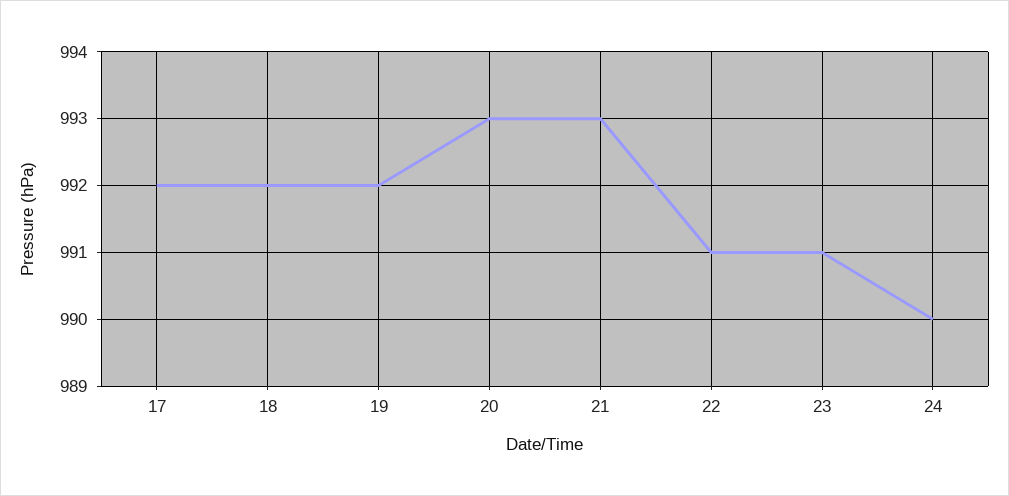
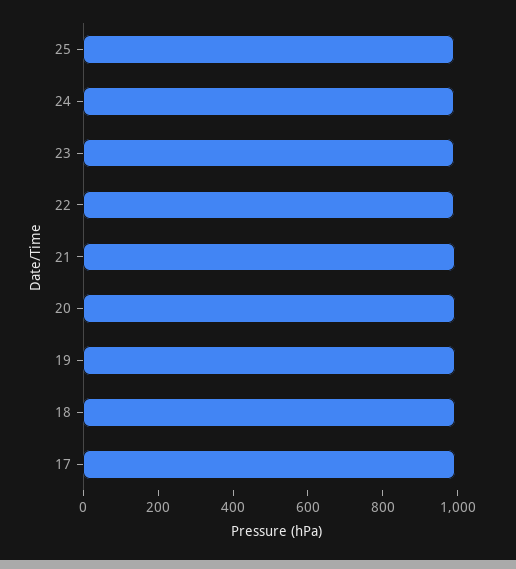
25: none -> 1000

